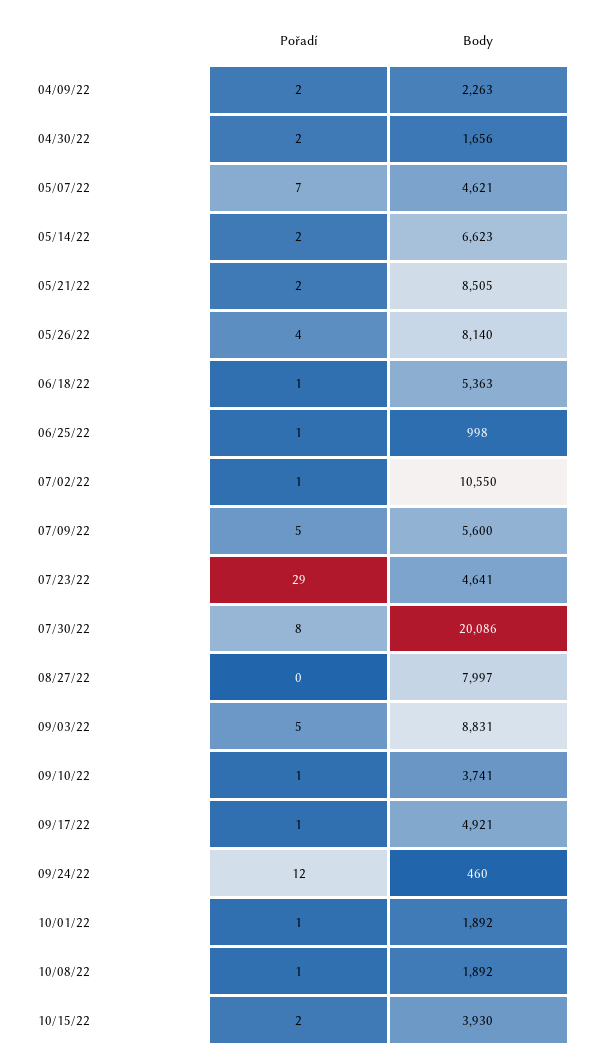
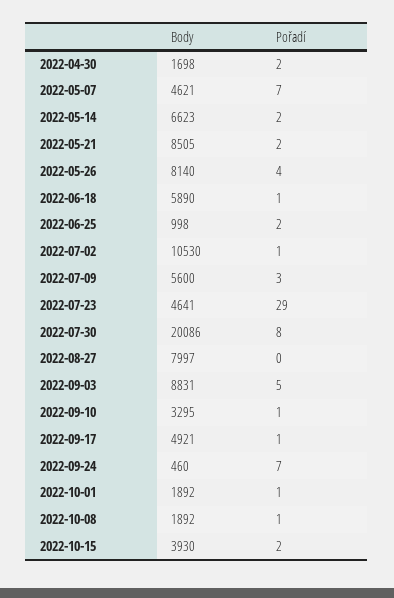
Pořadí, 04/09/22: 2 -> none
Body, 04/09/22: 2263 -> none
Body, 04/30/22: 1656 -> 1698
Body, 06/18/22: 5363 -> 5890
Pořadí, 06/25/22: 1 -> 2
Body, 07/02/22: 10550 -> 10530
Pořadí, 07/09/22: 5 -> 3
Body, 09/10/22: 3741 -> 3295
Pořadí, 09/24/22: 12 -> 7

